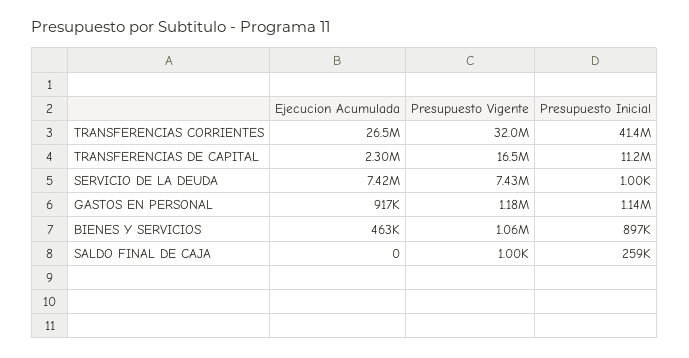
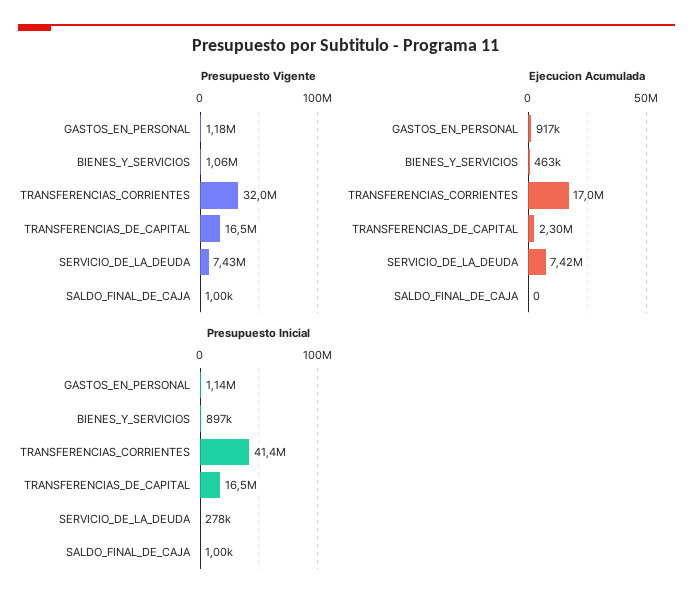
Ejecucion Acumulada, TRANSFERENCIAS CORRIENTES: 26500000 -> 17000000
Presupuesto Inicial, TRANSFERENCIAS DE CAPITAL: 11200000 -> 16500000
Presupuesto Inicial, SERVICIO DE LA DEUDA: 1000 -> 278000
Presupuesto Inicial, SALDO FINAL DE CAJA: 259000 -> 1000

